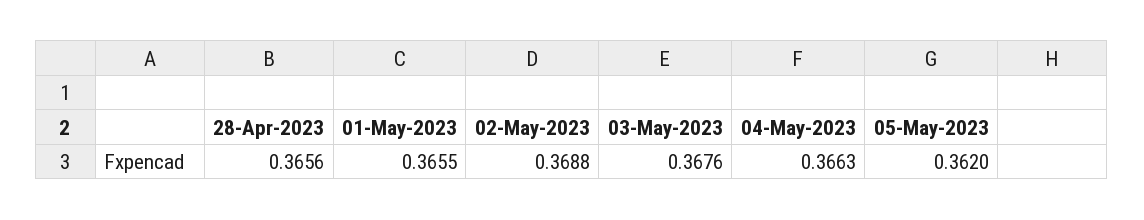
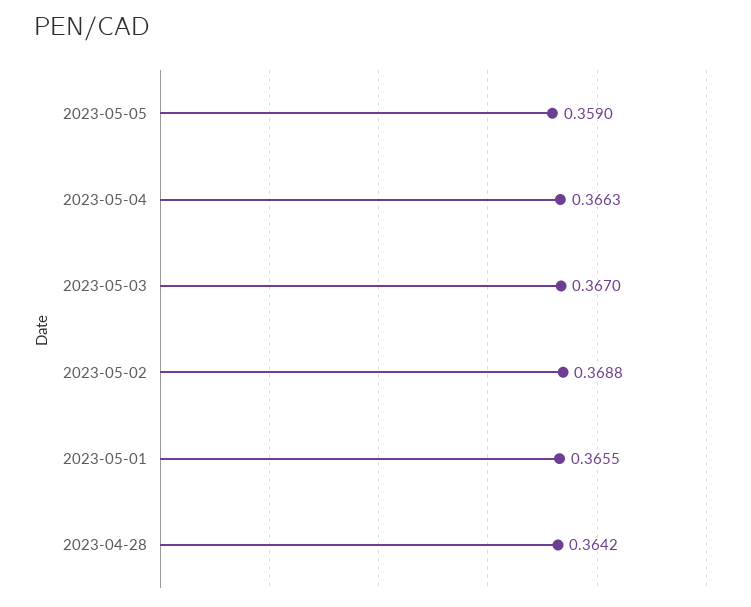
28-Apr-2023: 0.3656 -> 0.3642
03-May-2023: 0.3676 -> 0.367
05-May-2023: 0.362 -> 0.359

